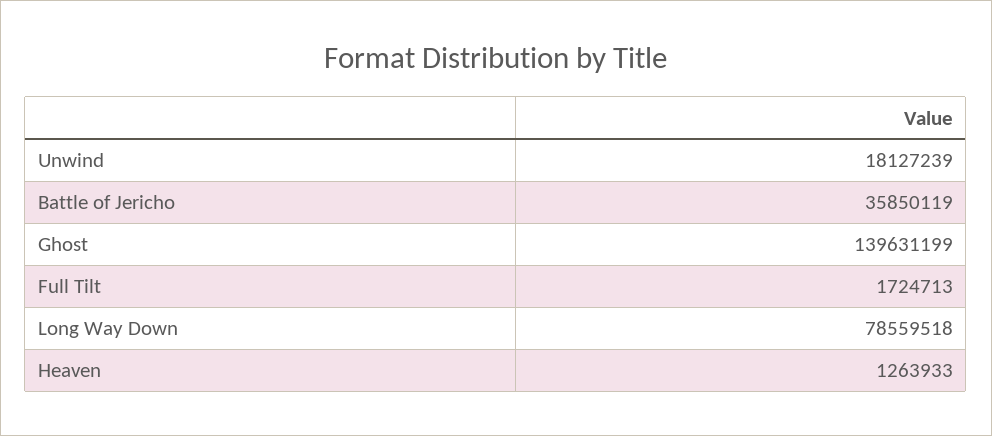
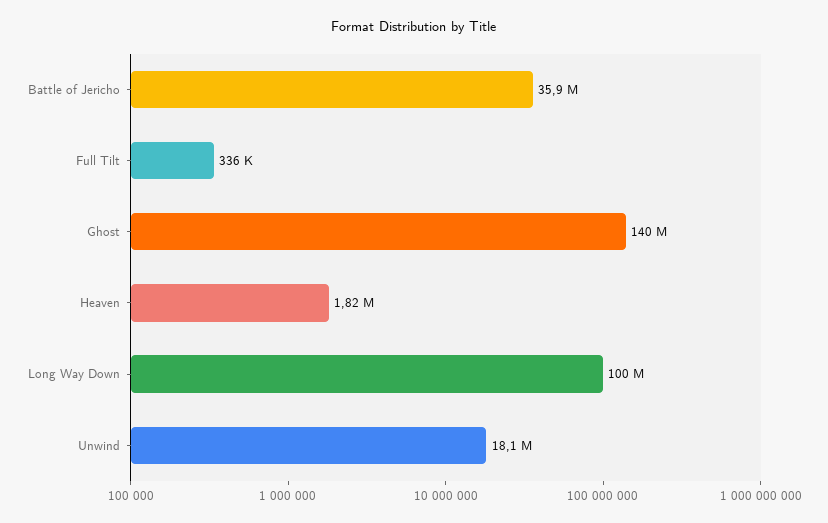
Full Tilt: 1724713 -> 336000
Long Way Down: 78559518 -> 100000000
Heaven: 1263933 -> 1820000

